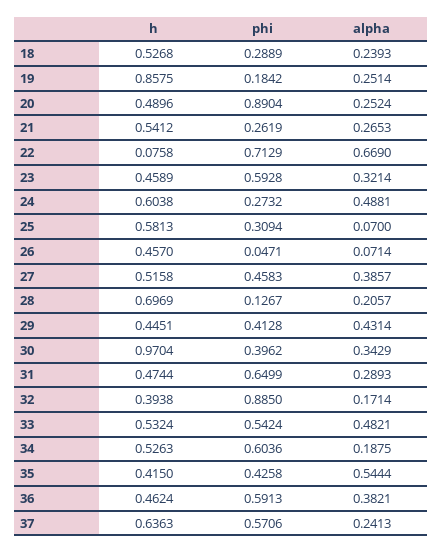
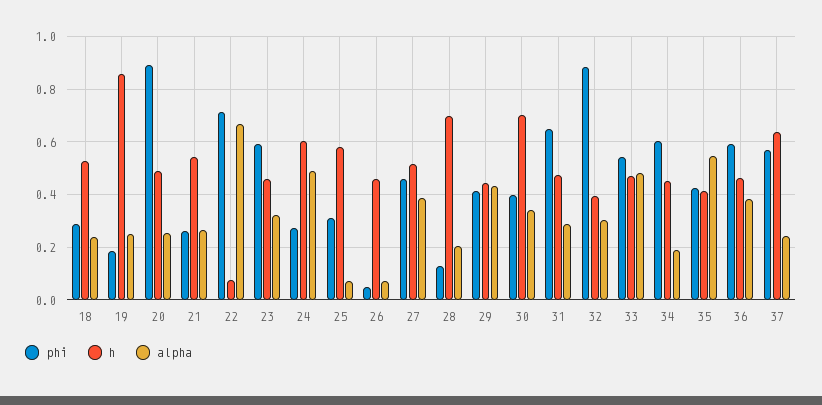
h, 30: 0.9704 -> 0.7
alpha, 32: 0.1714 -> 0.3
h, 33: 0.5324 -> 0.475
h, 34: 0.5263 -> 0.45

